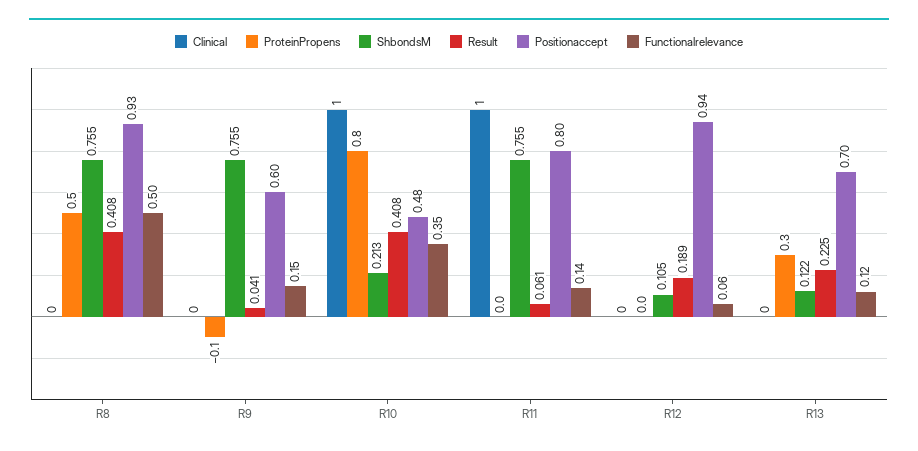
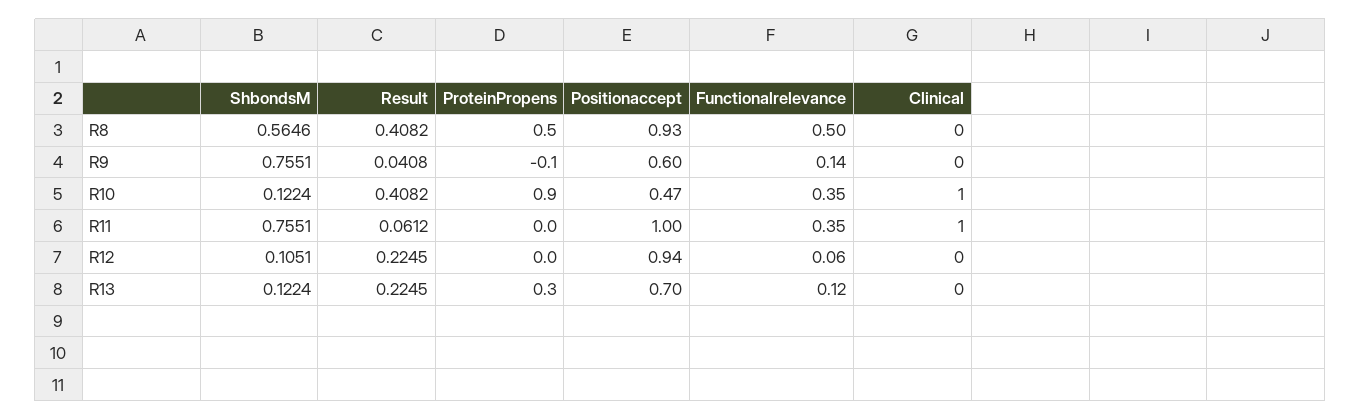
ShbondsM, R8: 0.755 -> 0.5646
Functionalrelevance, R9: 0.15 -> 0.14
ProteinPropens, R10: 0.8 -> 0.9
ShbondsM, R10: 0.213 -> 0.1224
Positionaccept, R10: 0.48 -> 0.47
Positionaccept, R11: 0.8 -> 1
Functionalrelevance, R11: 0.14 -> 0.35
Result, R12: 0.189 -> 0.2245

